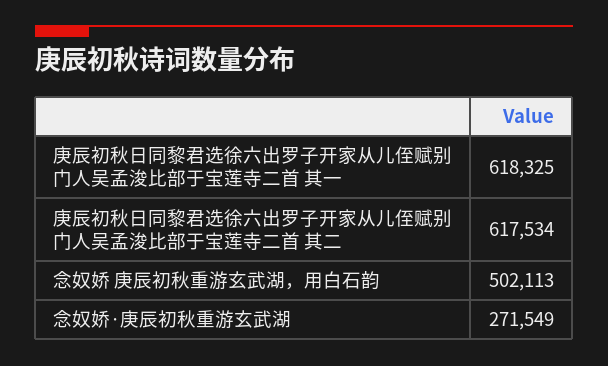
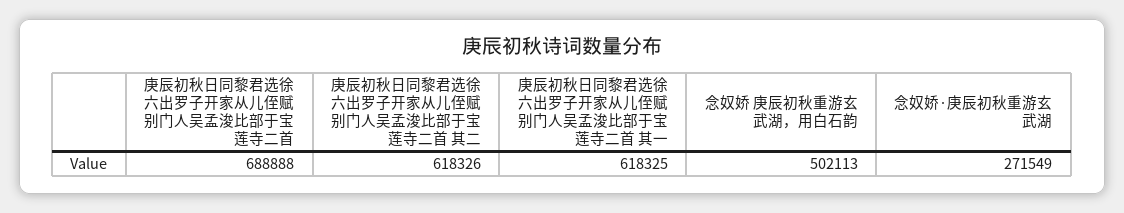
庚辰初秋日同黎君选徐六出罗子开家从儿侄赋别门人吴孟浚比部于宝莲寺二首 其二: 617534 -> 618326
庚辰初秋日同黎君选徐六出罗子开家从儿侄赋别门人吴孟浚比部于宝莲寺二首: none -> 688888

